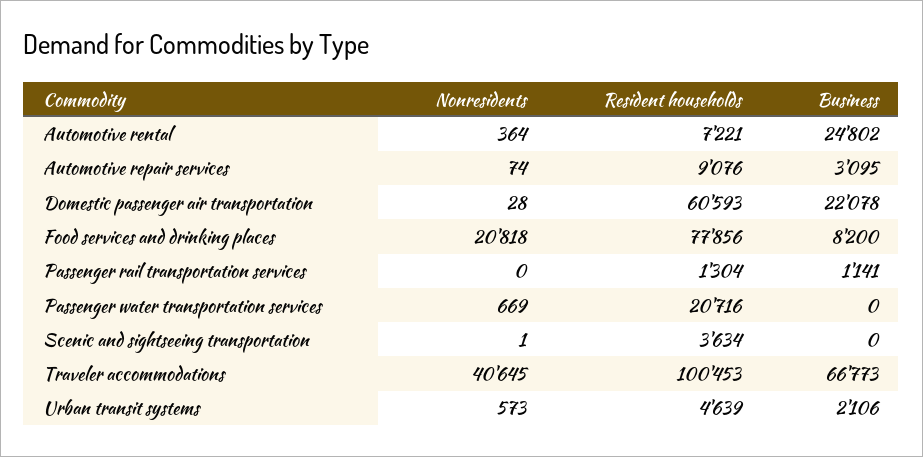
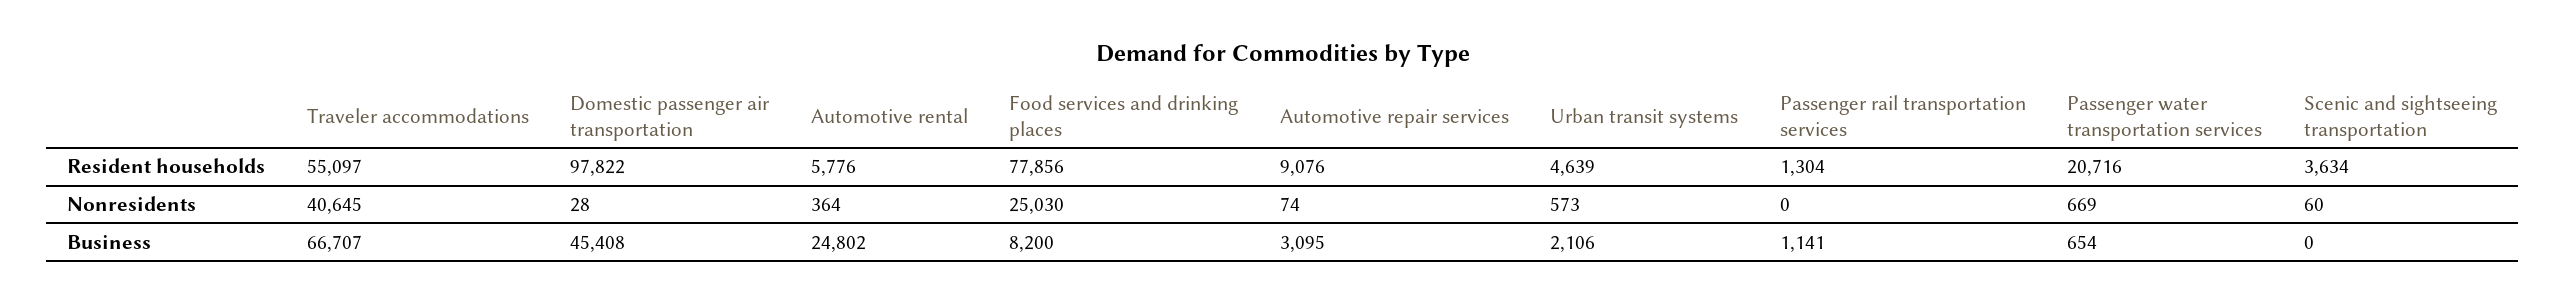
Resident households, Automotive rental: 7221 -> 5776
Resident households, Domestic passenger air transportation: 60593 -> 97822
Business, Domestic passenger air transportation: 22078 -> 45408
Nonresidents, Food services and drinking places: 20818 -> 25030
Business, Passenger water transportation services: 0 -> 654
Nonresidents, Scenic and sightseeing transportation: 1 -> 60
Resident households, Traveler accommodations: 100453 -> 55097
Business, Traveler accommodations: 66773 -> 66707

